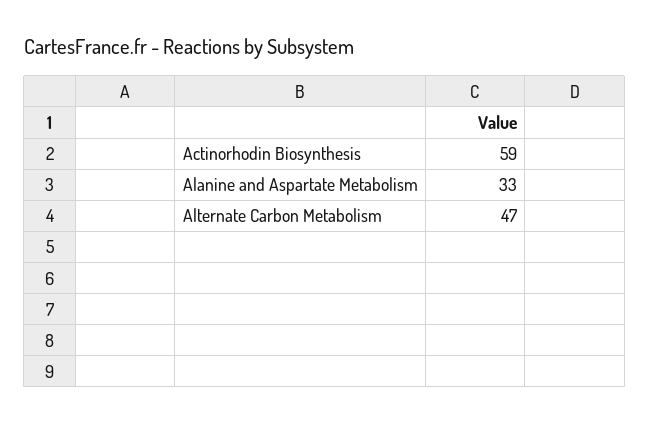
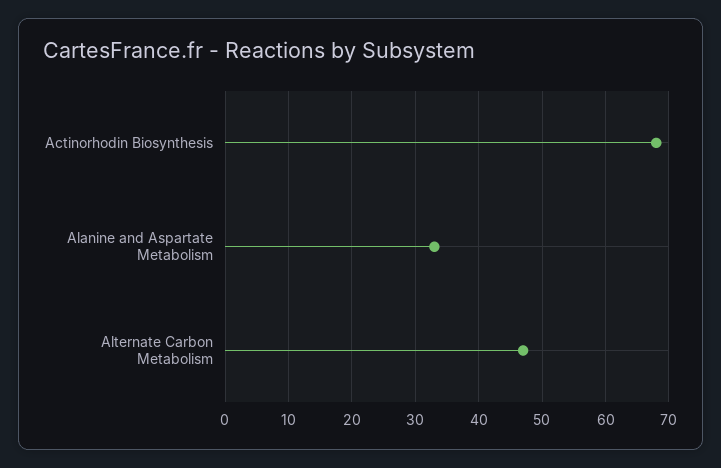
Actinorhodin Biosynthesis: 59 -> 68

